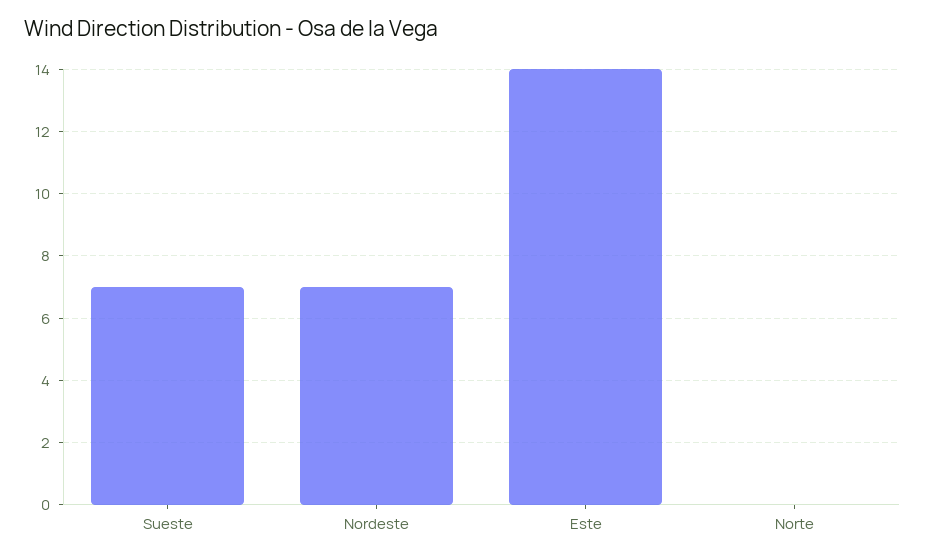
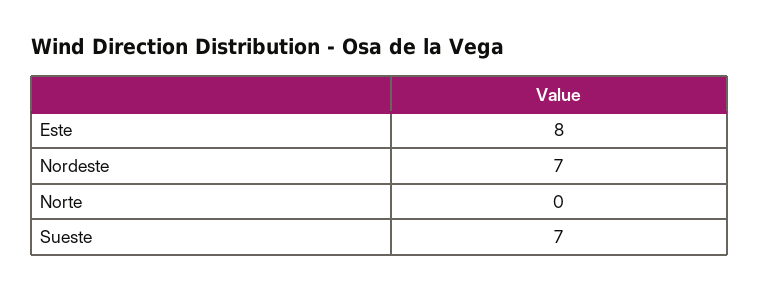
Este: 14 -> 8

